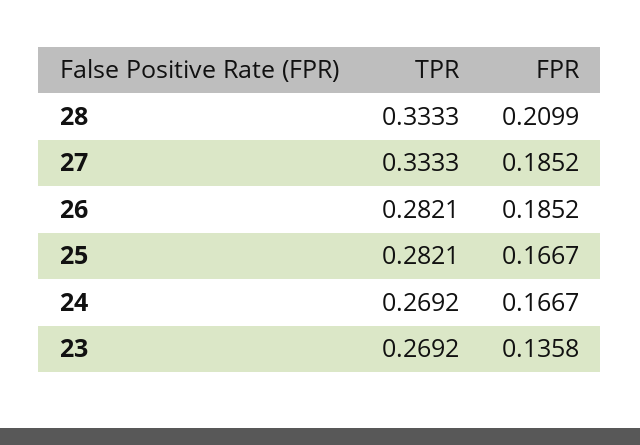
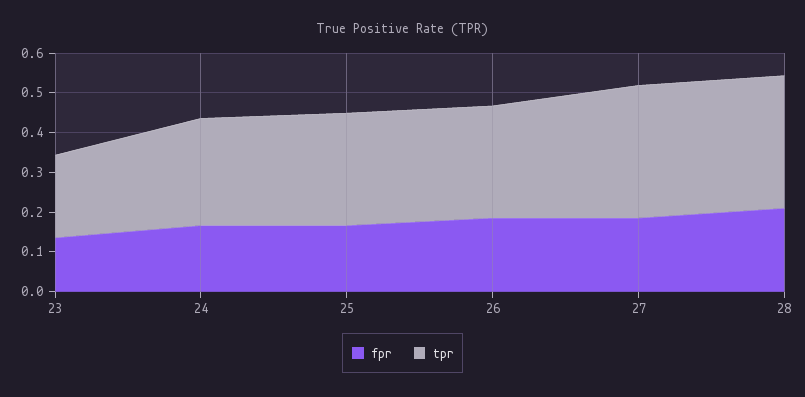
TPR, 23: 0.2692 -> 0.2

